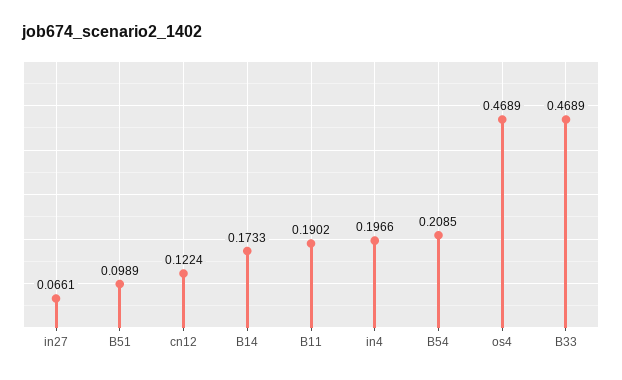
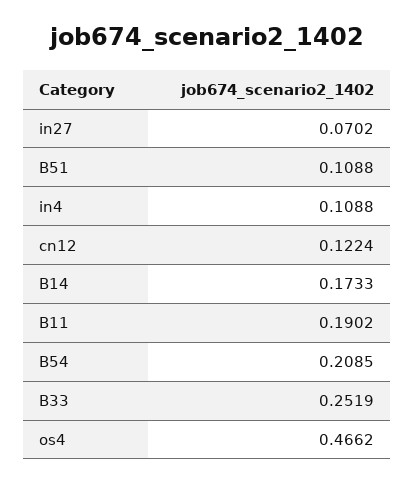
in27: 0.0661 -> 0.0702
B51: 0.0989 -> 0.1088
in4: 0.1966 -> 0.1088
os4: 0.4689 -> 0.4662
B33: 0.4689 -> 0.2519

